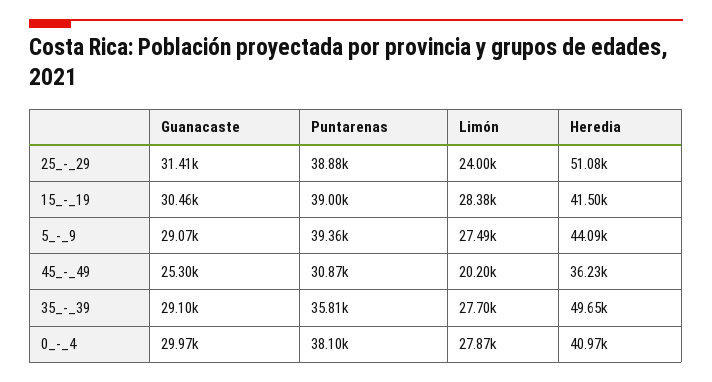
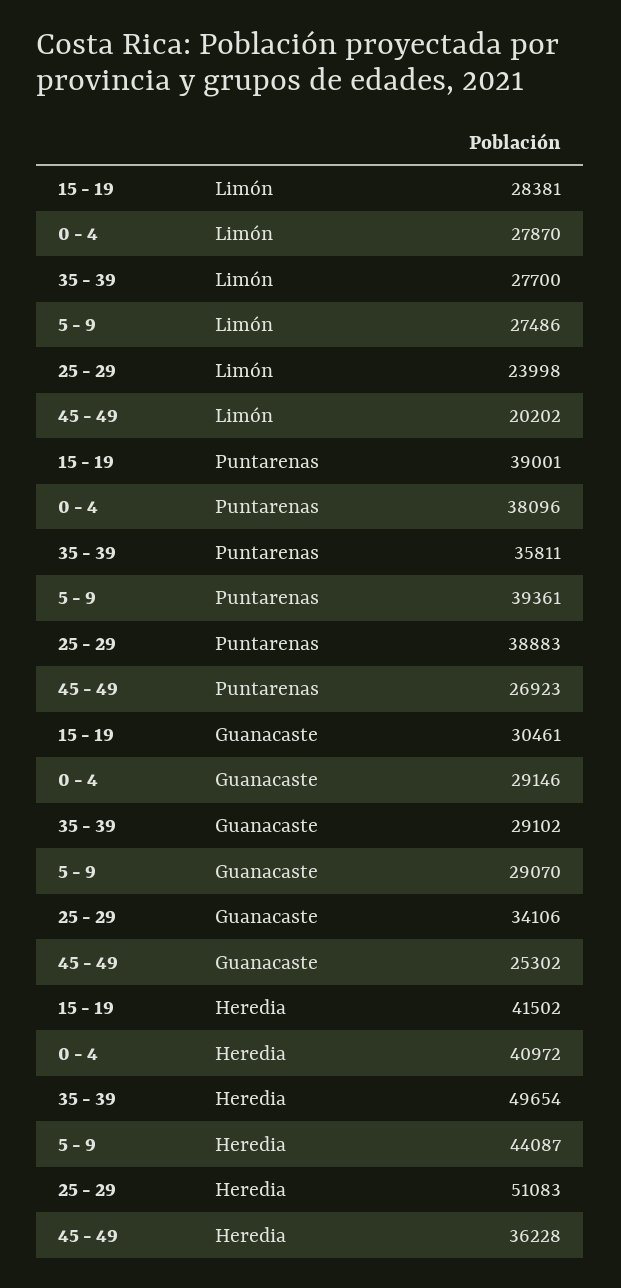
Guanacaste, 25_-_29: 31410 -> 34106
Puntarenas, 45_-_49: 30870 -> 26923
Guanacaste, 0_-_4: 29970 -> 29146

